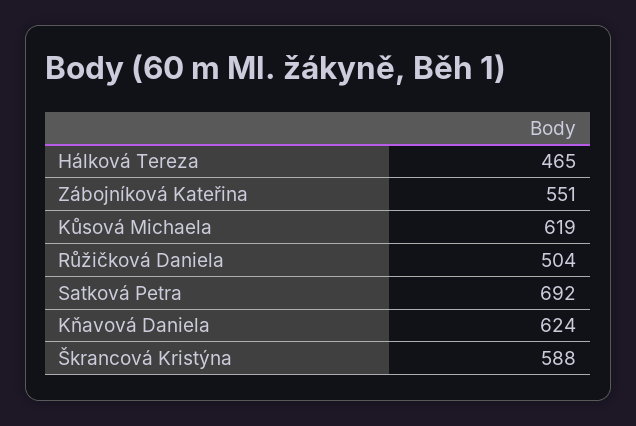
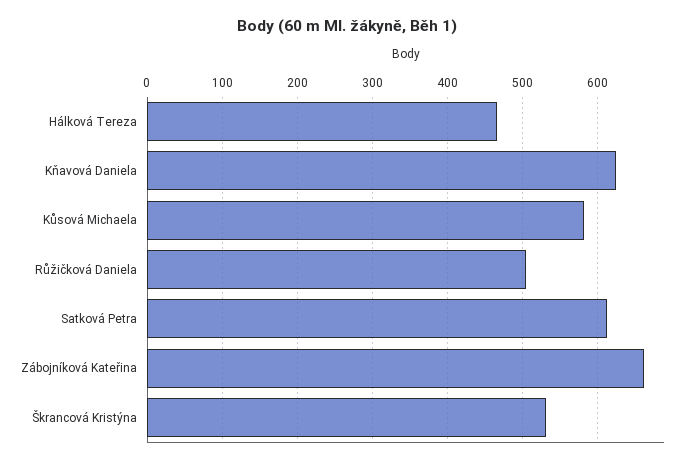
Zábojníková Kateřina: 551 -> 660
Kůsová Michaela: 619 -> 580
Satková Petra: 692 -> 610
Škrancová Kristýna: 588 -> 530

